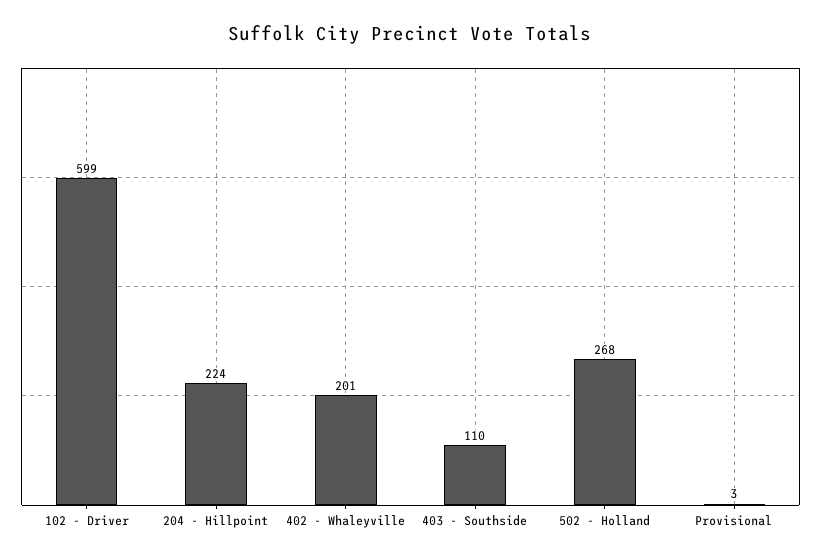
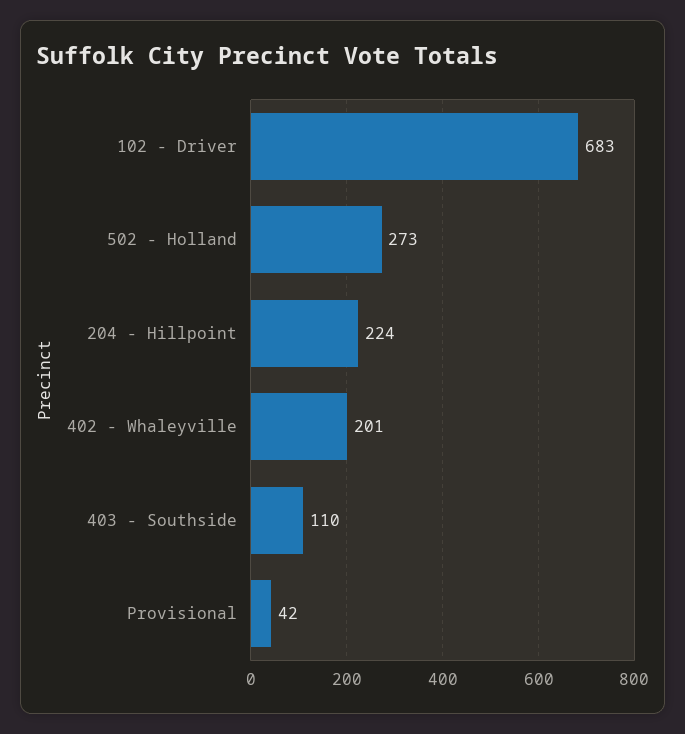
102 - Driver: 599 -> 683
502 - Holland: 268 -> 273
Provisional: 3 -> 42

